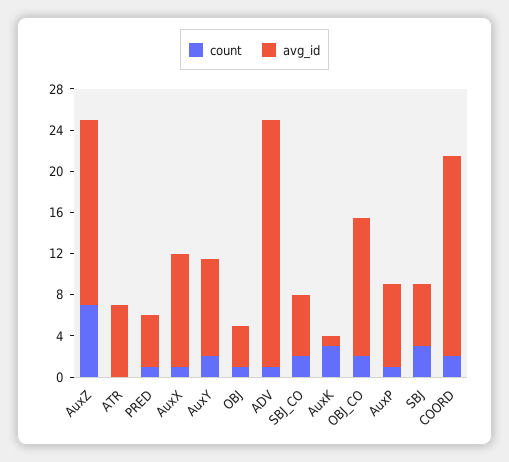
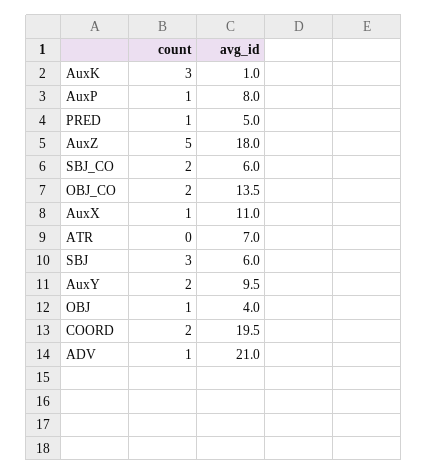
count, AuxZ: 7 -> 5
avg_id, ADV: 24 -> 21

